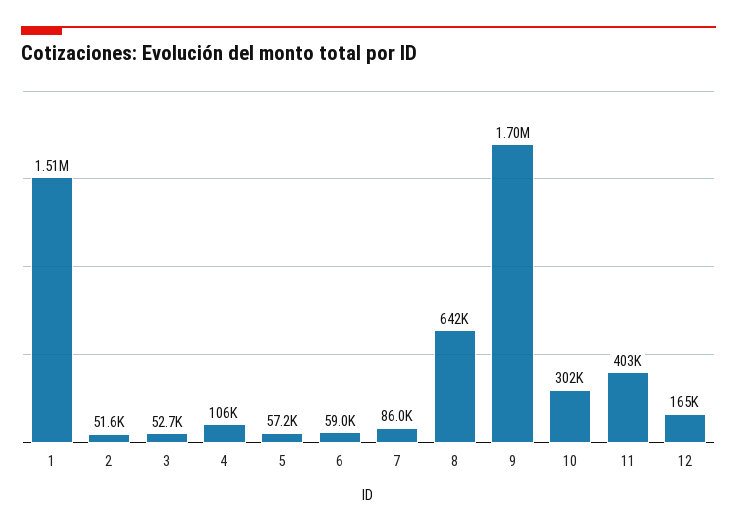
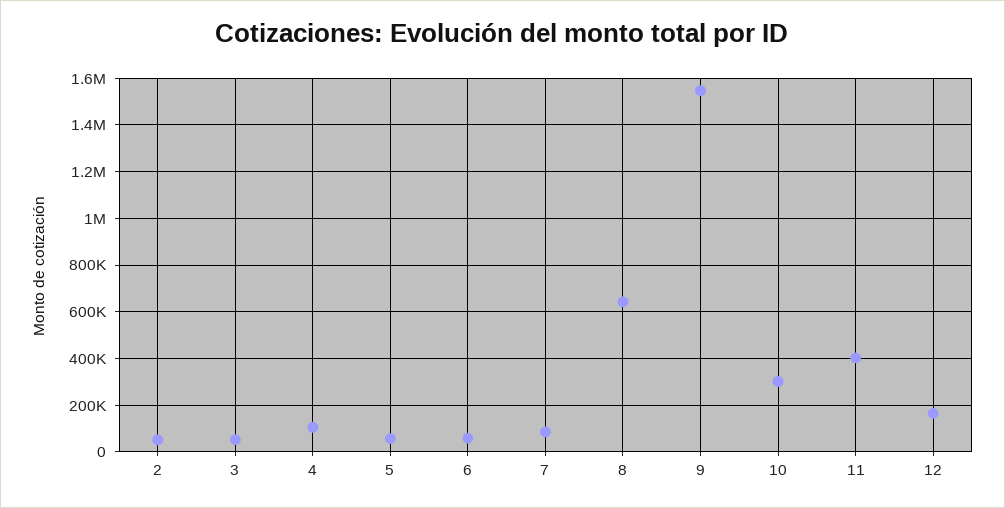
1: 1510000 -> none
9: 1700000 -> 1550000

